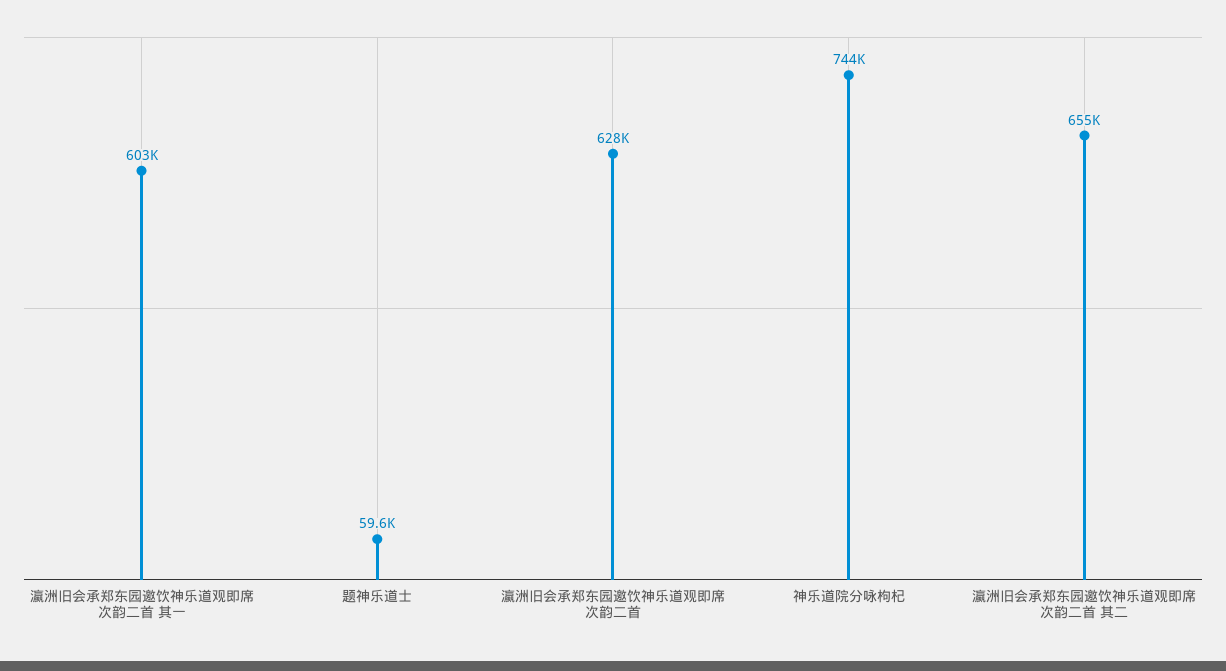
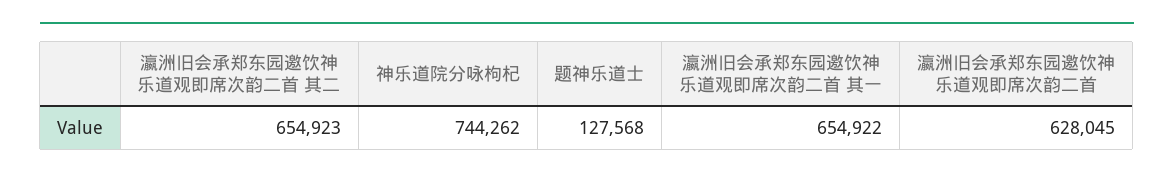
瀛洲旧会承郑东园邀饮神乐道观即席次韵二首 其一: 603000 -> 654922
题神乐道士: 59600 -> 127568

